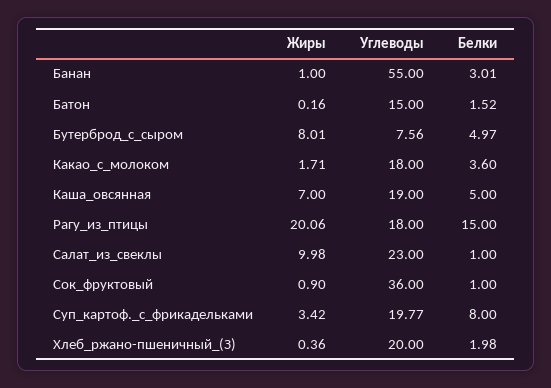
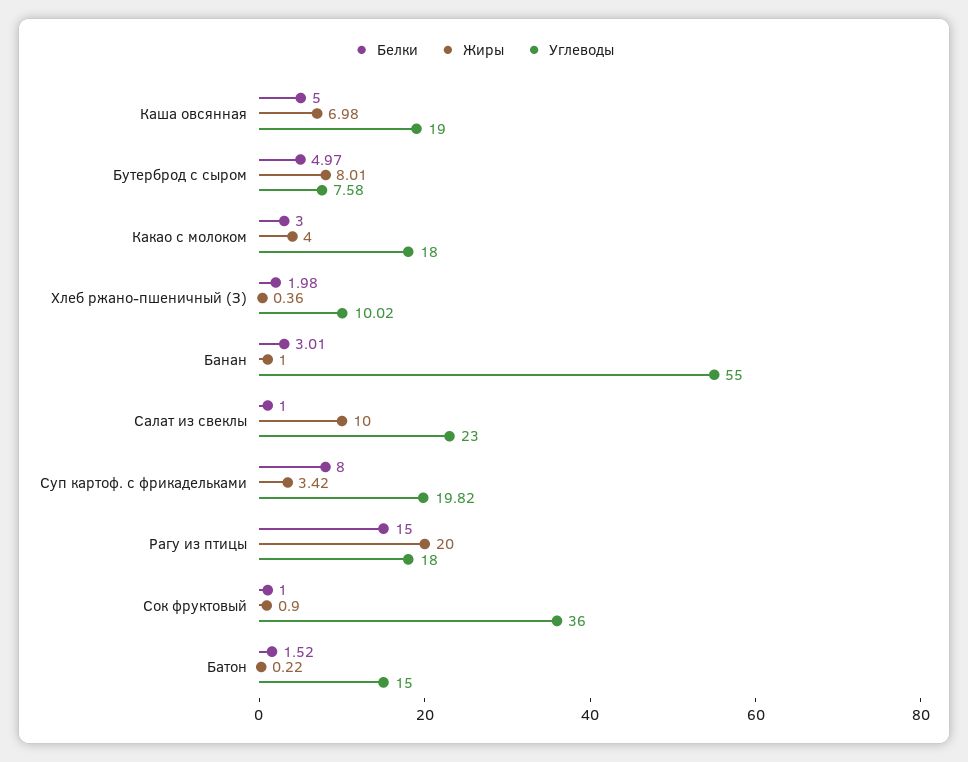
Жиры, Батон: 0.16 -> 0.22
Углеводы, Бутерброд_с_сыром: 7.56 -> 7.58
Жиры, Какао_с_молоком: 1.71 -> 4
Белки, Какао_с_молоком: 3.6 -> 3
Жиры, Каша_овсянная: 7 -> 6.98
Жиры, Рагу_из_птицы: 20.06 -> 20
Жиры, Салат_из_свеклы: 9.98 -> 10
Углеводы, Суп_картоф._с_фрикадельками: 19.77 -> 19.82
Углеводы, Хлеб_ржано-пшеничный_(З): 20 -> 10.02

